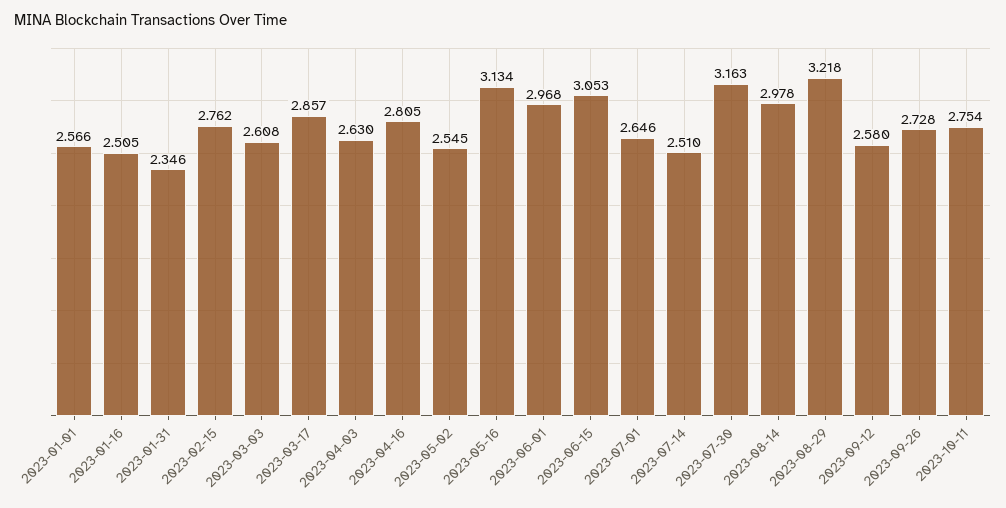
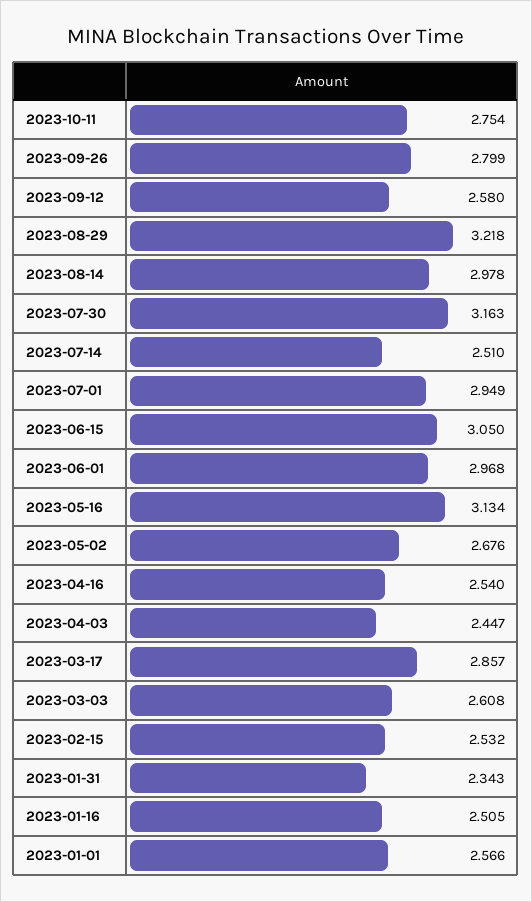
2023-01-31: 2.346 -> 2.343
2023-02-15: 2.762 -> 2.532
2023-04-03: 2.63 -> 2.447
2023-04-16: 2.805 -> 2.54
2023-05-02: 2.545 -> 2.676
2023-06-15: 3.053 -> 3.05
2023-07-01: 2.646 -> 2.949
2023-09-26: 2.728 -> 2.799

